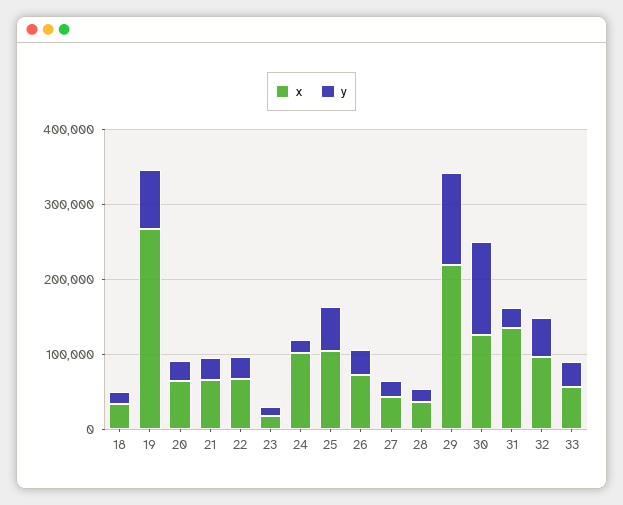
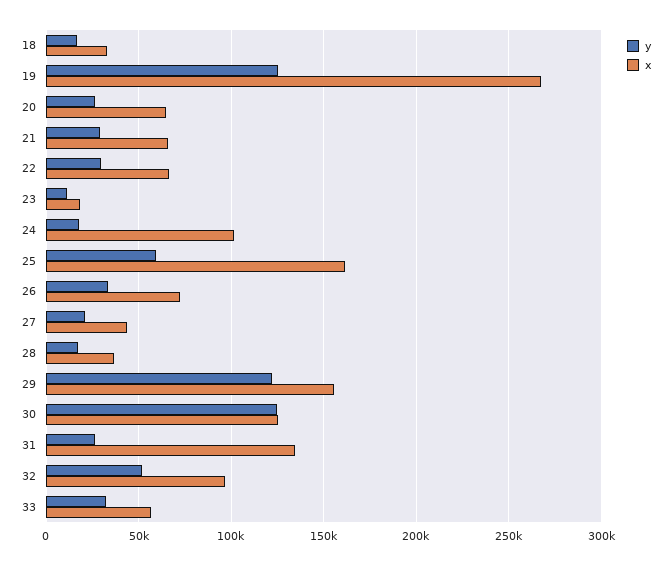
y, 19: 80000 -> 125000
x, 25: 100000 -> 160000
x, 29: 220000 -> 155000

